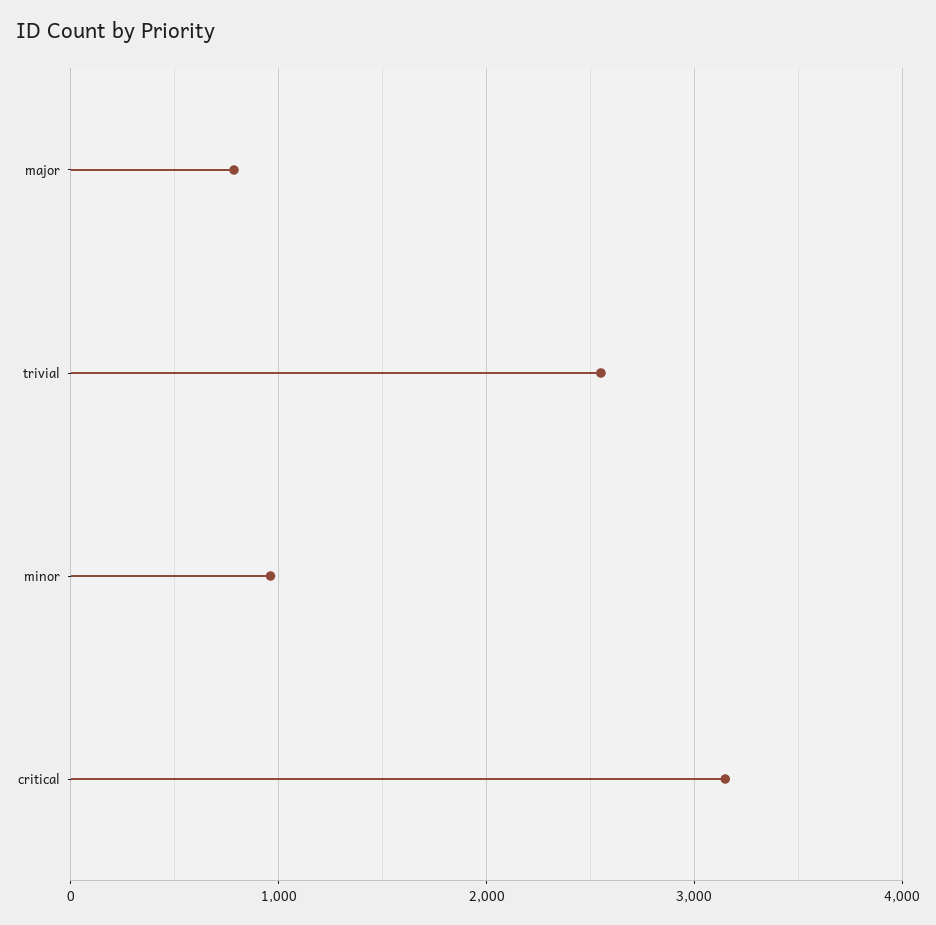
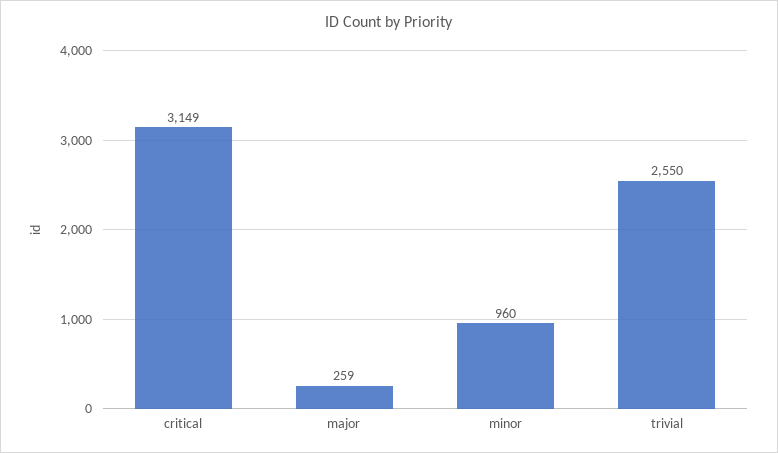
major: 800 -> 259

